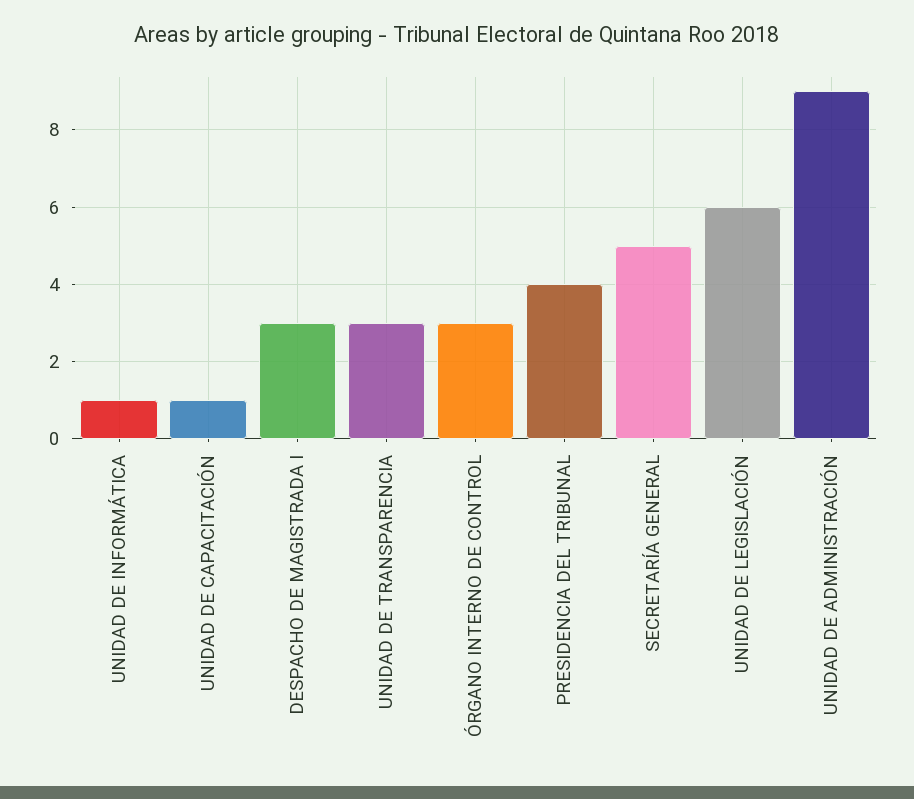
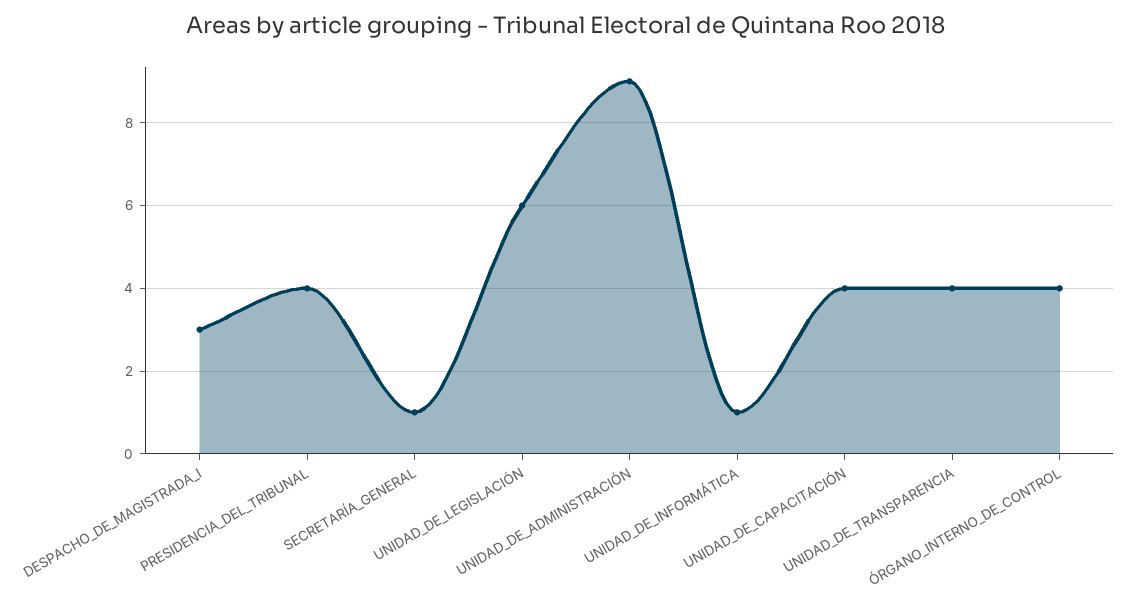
UNIDAD DE CAPACITACIÓN: 1 -> 4
UNIDAD DE TRANSPARENCIA: 3 -> 4
ÓRGANO INTERNO DE CONTROL: 3 -> 4
SECRETARÍA GENERAL: 5 -> 1

